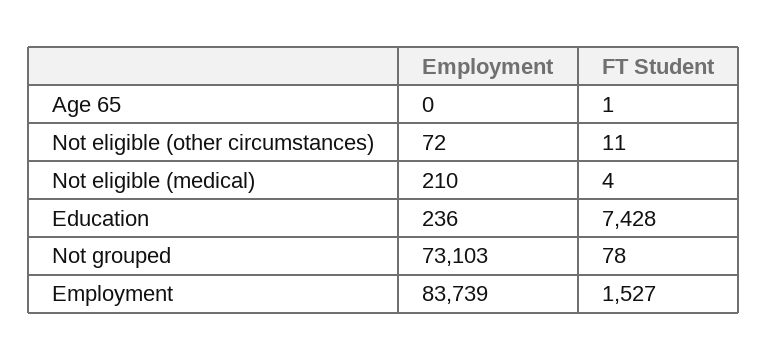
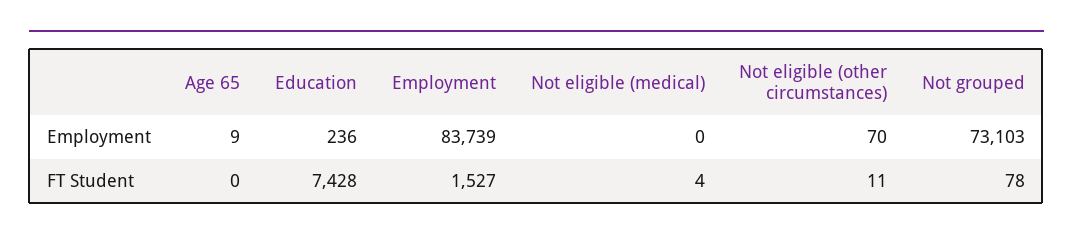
Employment, Age 65: 0 -> 9
FT Student, Age 65: 1 -> 0
Employment, Not eligible (other circumstances): 72 -> 70
Employment, Not eligible (medical): 210 -> 0

